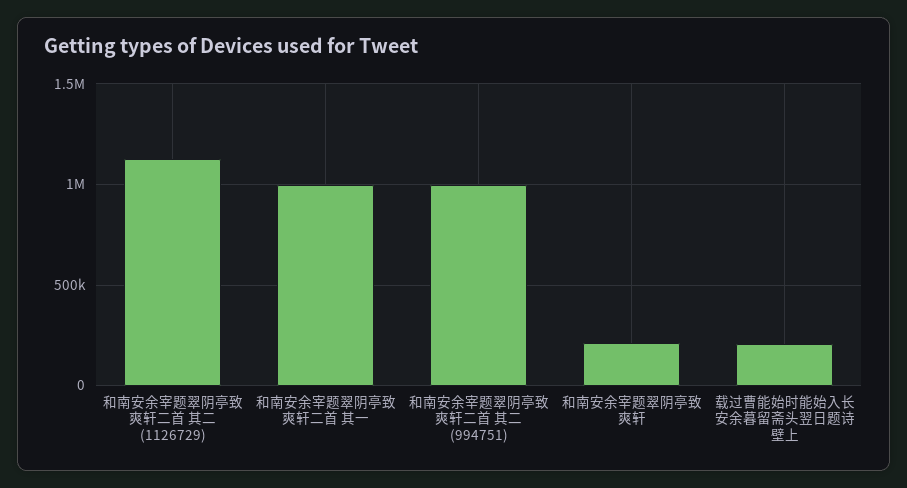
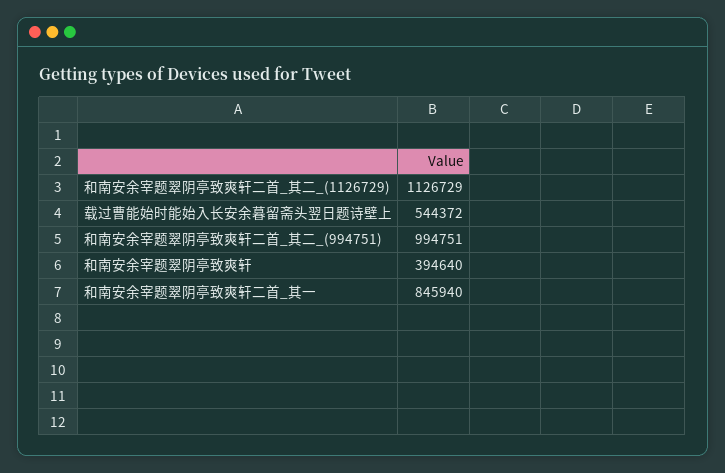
和南安余宰题翠阴亭致爽轩二首 其一: 1000000 -> 845940
和南安余宰题翠阴亭致爽轩: 200000 -> 394640
载过曹能始时能始入长安余暮留斋头翌日题诗壁上: 200000 -> 544372

